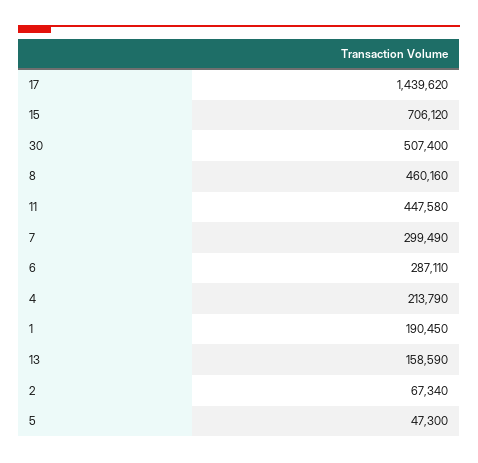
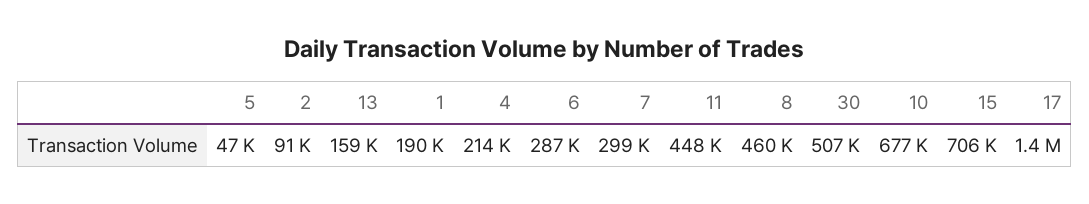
2: 67340 -> 91000
10: none -> 677000

